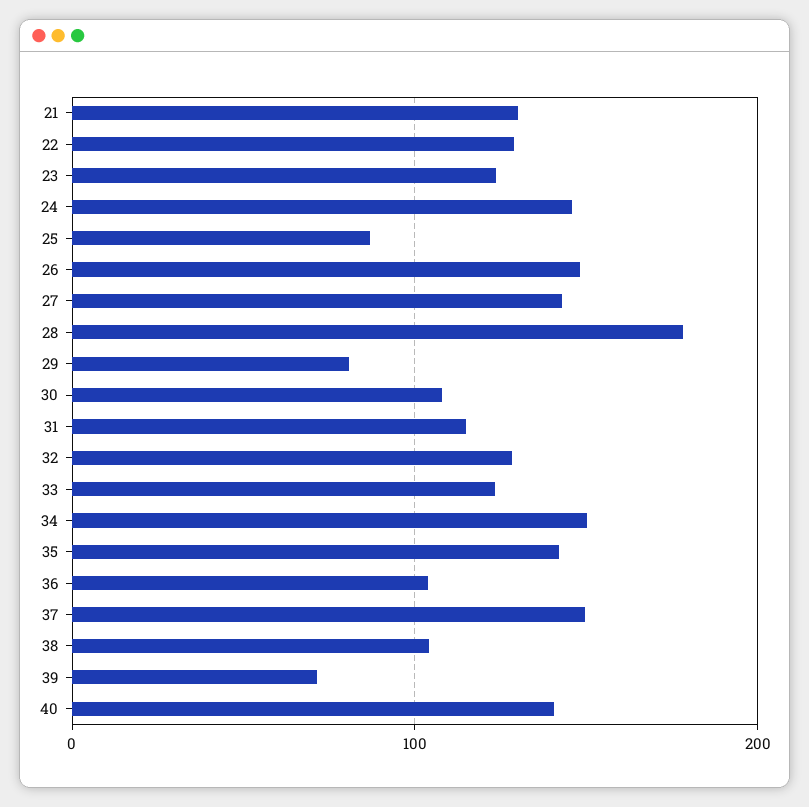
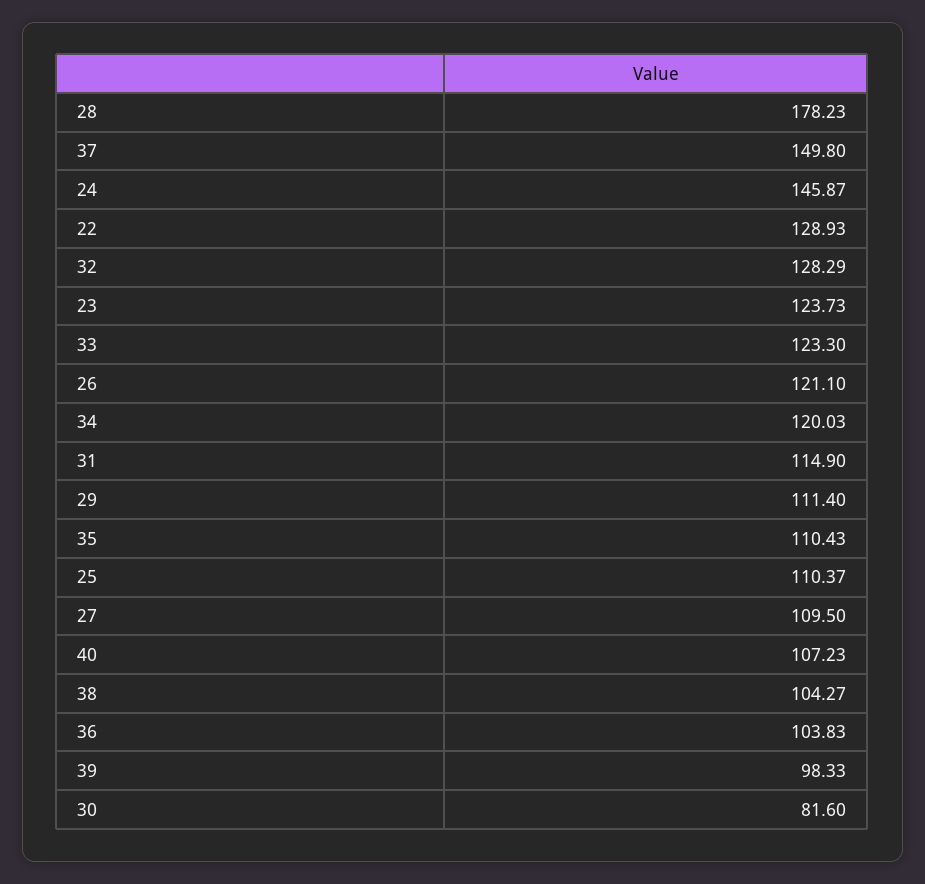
21: 130 -> none
25: 90 -> 110.37
26: 150 -> 121.1
27: 140 -> 109.5
29: 80 -> 111.4
30: 110 -> 81.6
34: 150 -> 120.03
35: 140 -> 110.43
39: 70 -> 98.33
40: 140 -> 107.23

